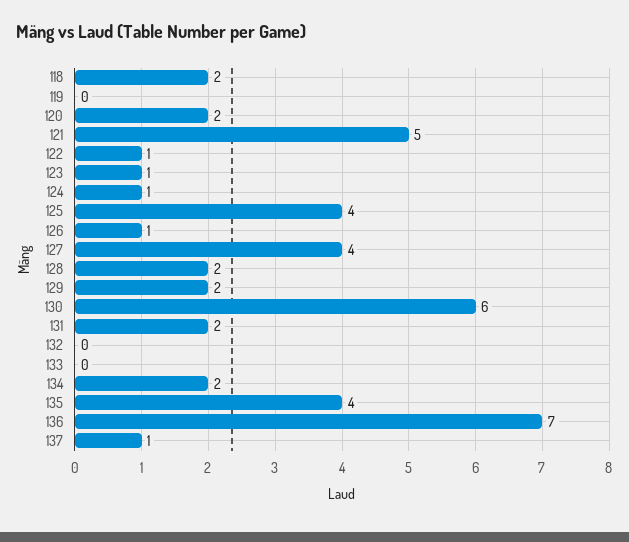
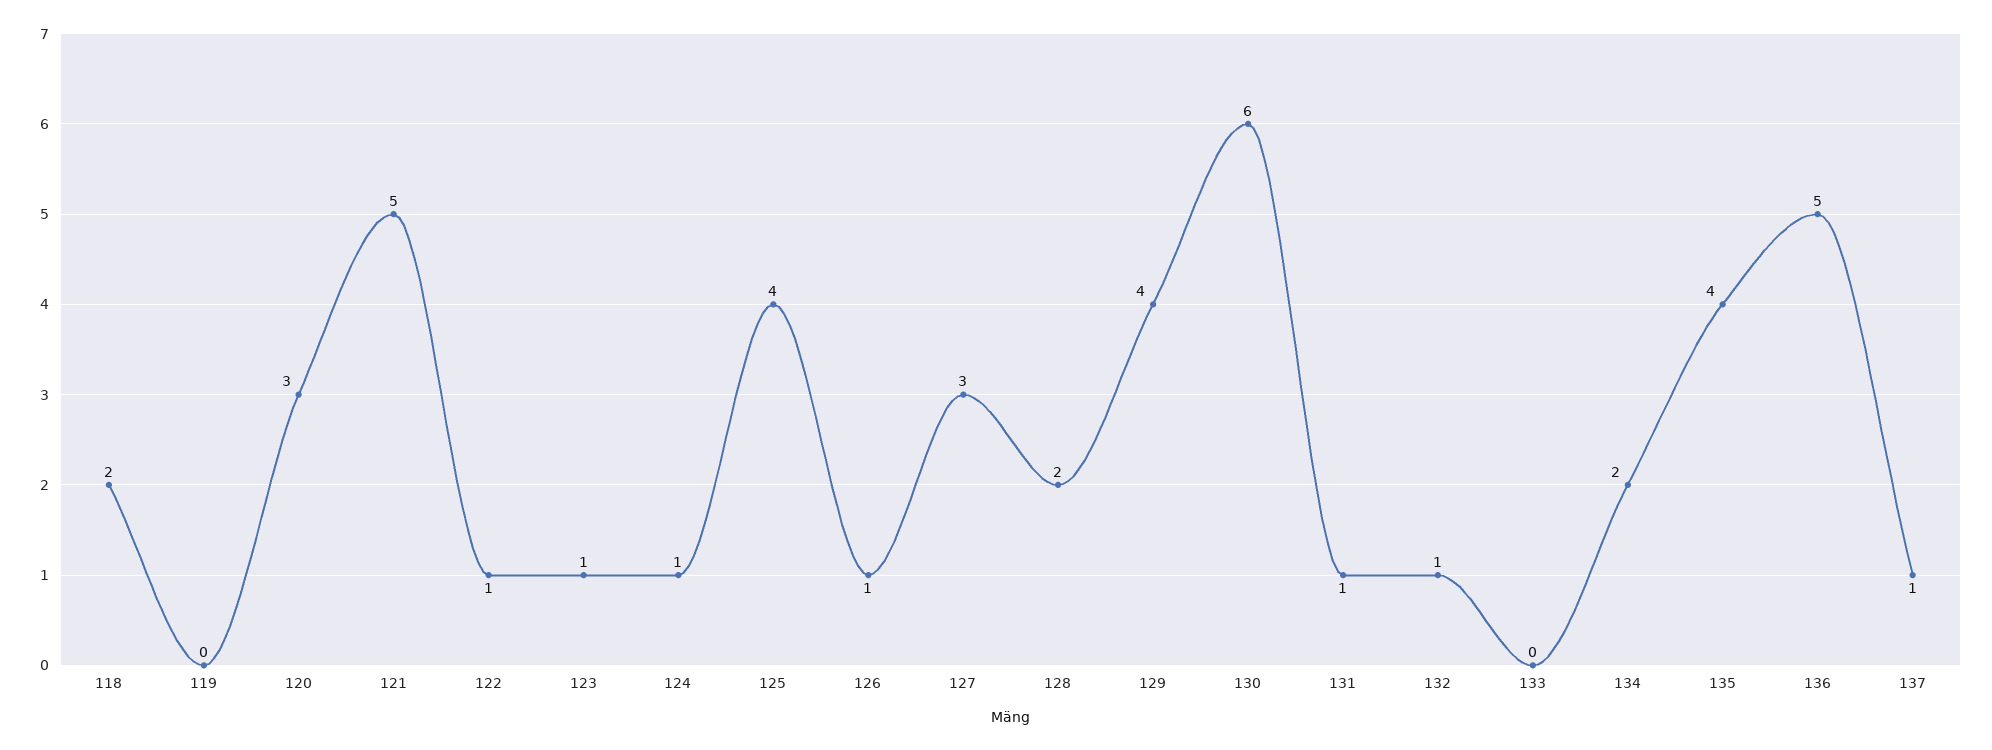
120: 2 -> 3
127: 4 -> 3
129: 2 -> 4
131: 2 -> 1
132: 0 -> 1
136: 7 -> 5

